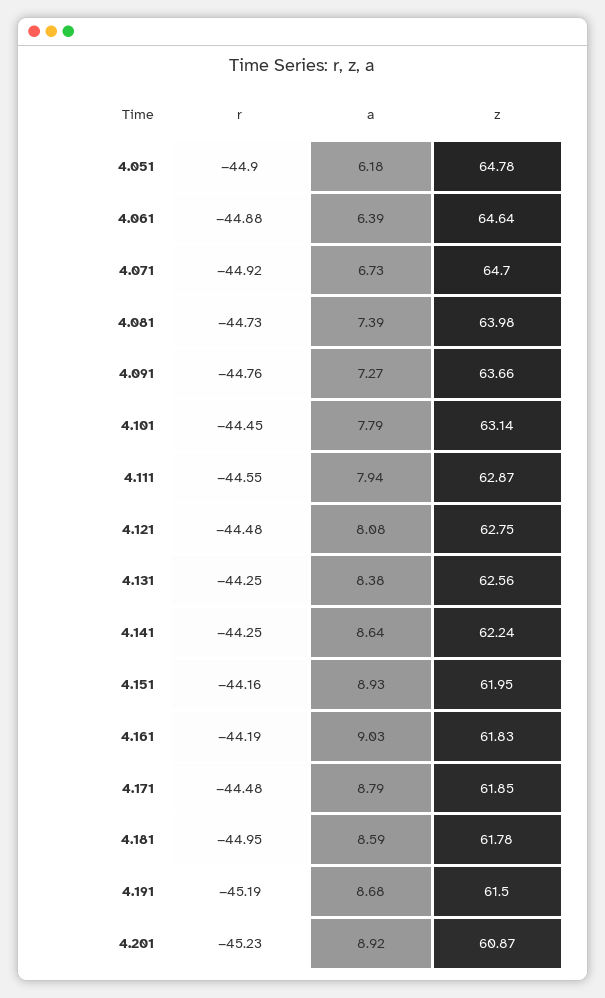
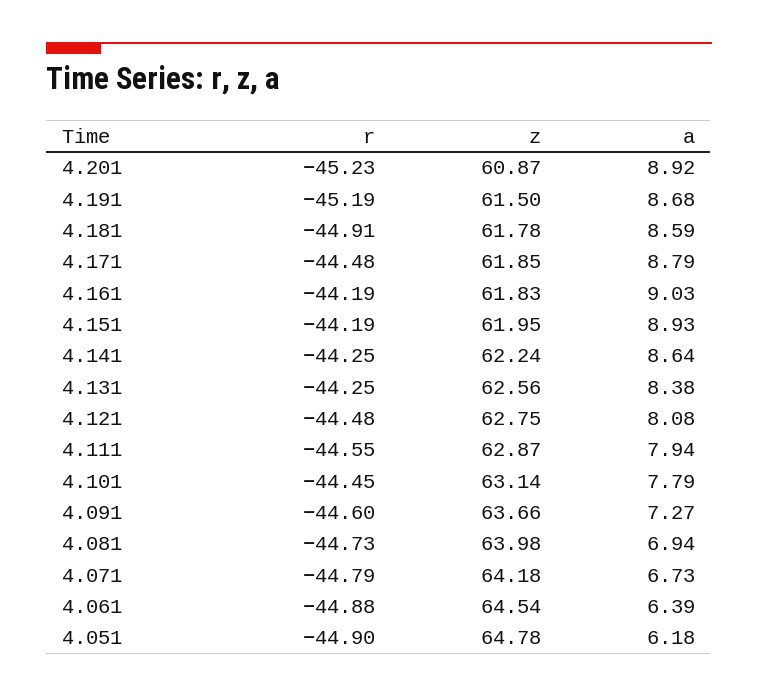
z, 4.061: 64.64 -> 64.54
r, 4.071: -44.92 -> -44.79
z, 4.071: 64.7 -> 64.18
a, 4.081: 7.39 -> 6.94
r, 4.091: -44.76 -> -44.6
r, 4.151: -44.16 -> -44.19
r, 4.181: -44.95 -> -44.91

